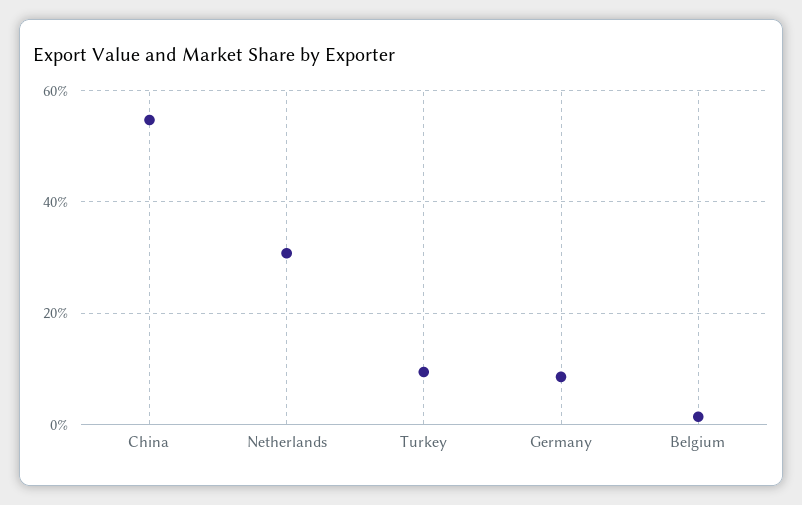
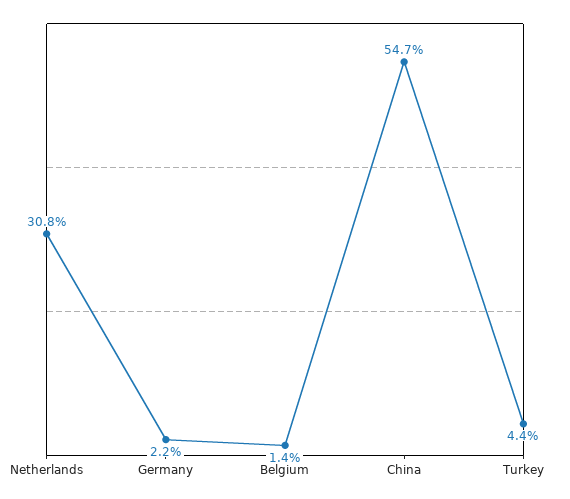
Turkey: 10 -> 4.4
Germany: 8 -> 2.2

